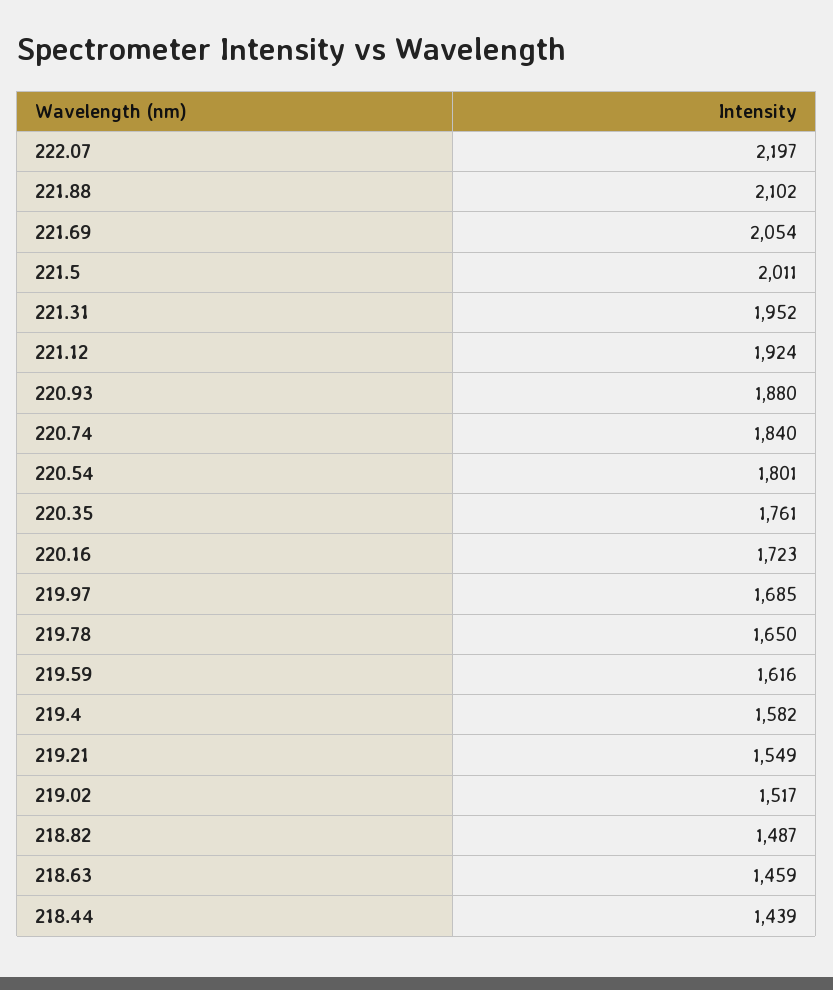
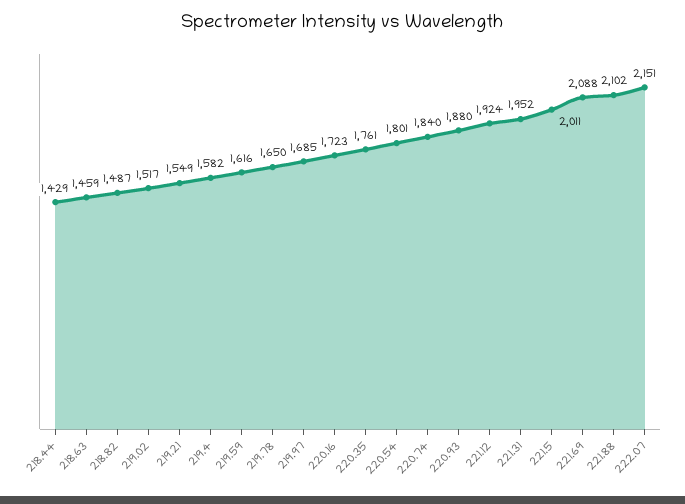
222.07: 2197 -> 2151
221.69: 2054 -> 2088
218.44: 1439 -> 1429

